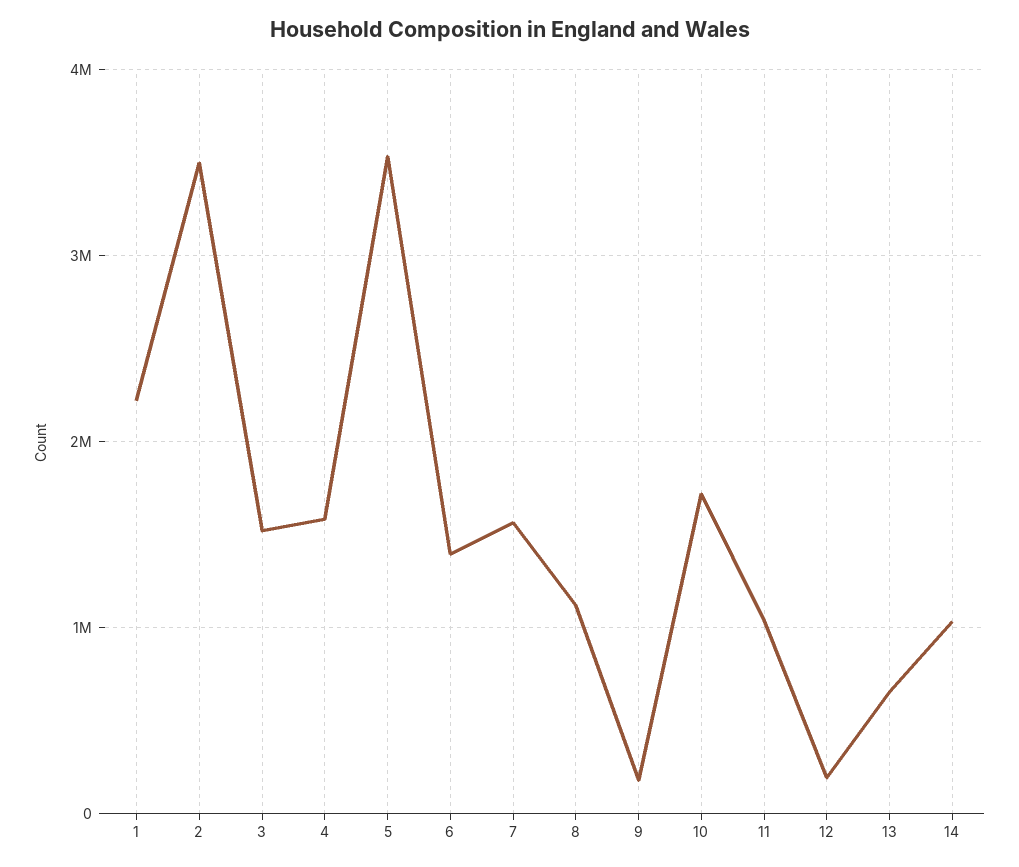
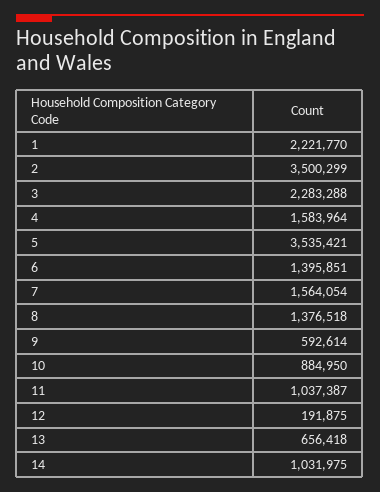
3: 1500000 -> 2283288
8: 1100000 -> 1376518
9: 200000 -> 592614
10: 1700000 -> 884950

